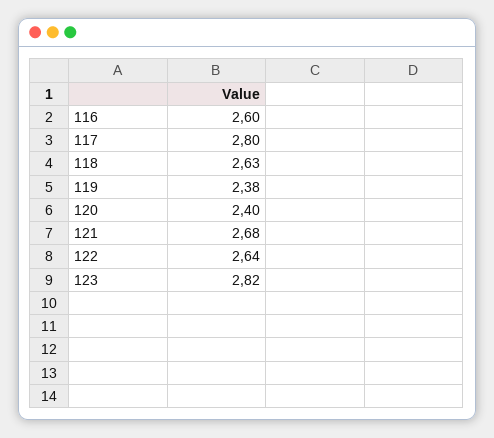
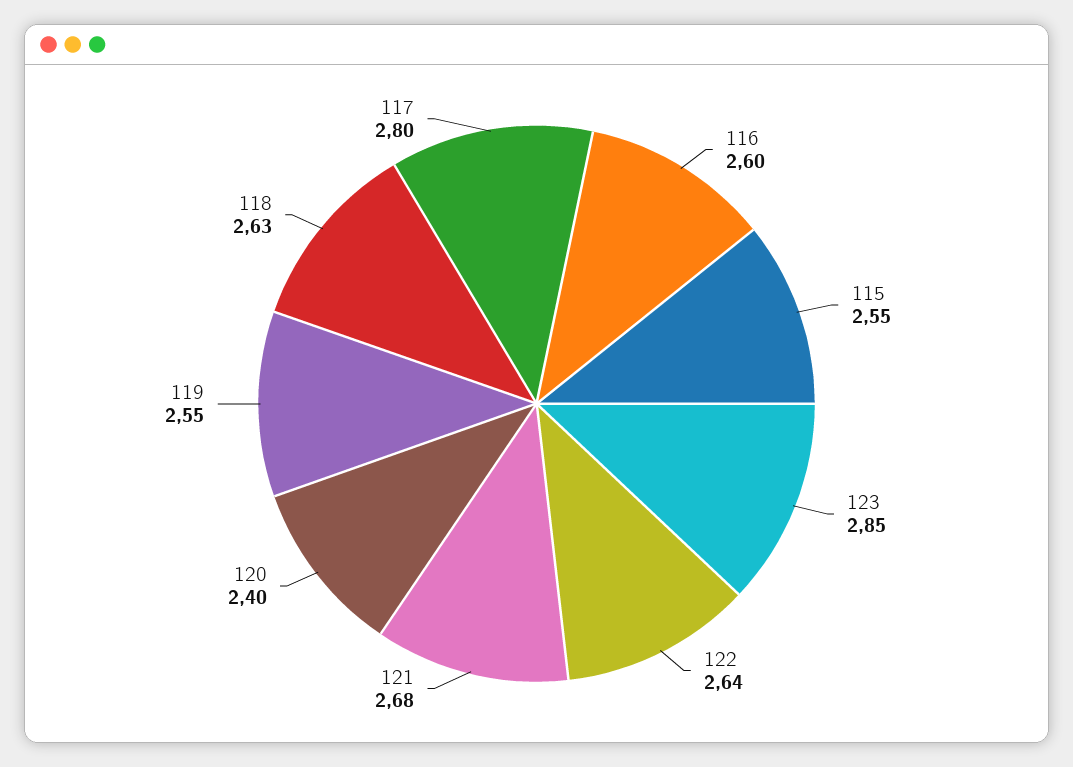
119: 2.38 -> 2.55
123: 2.82 -> 2.85
115: none -> 2.55

